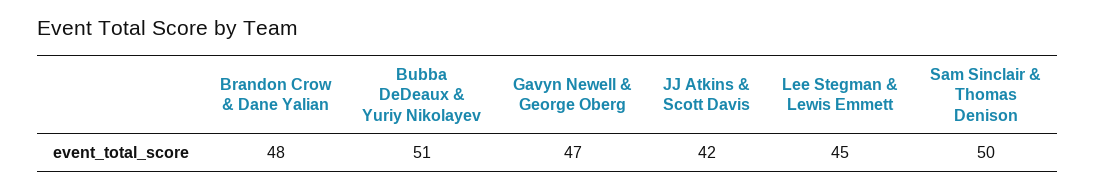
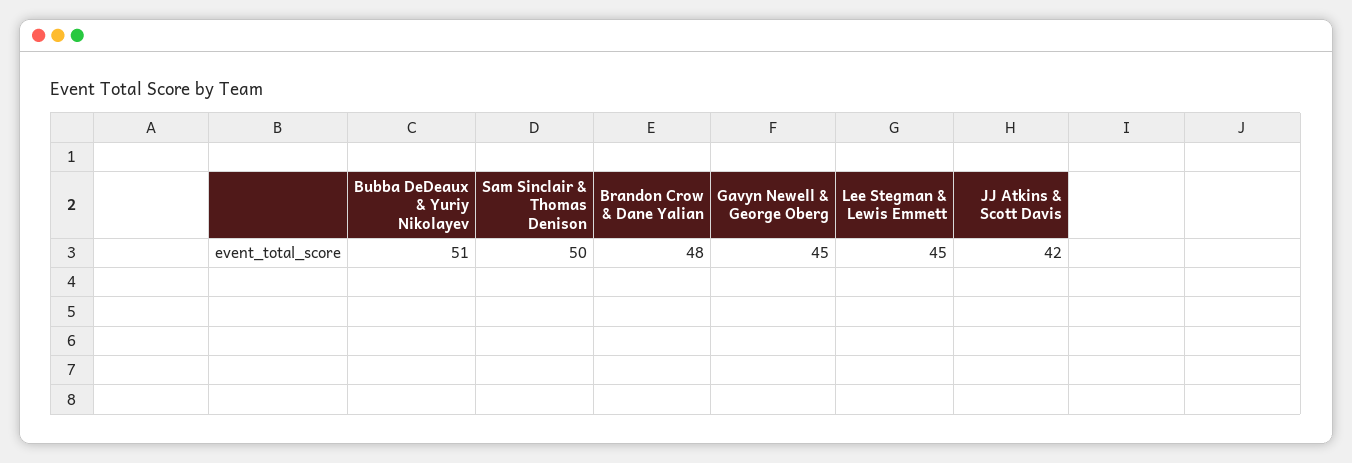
Gavyn Newell & George Oberg: 47 -> 45

